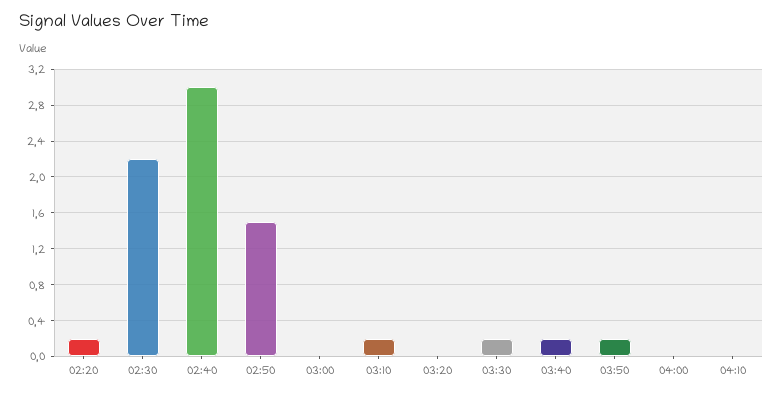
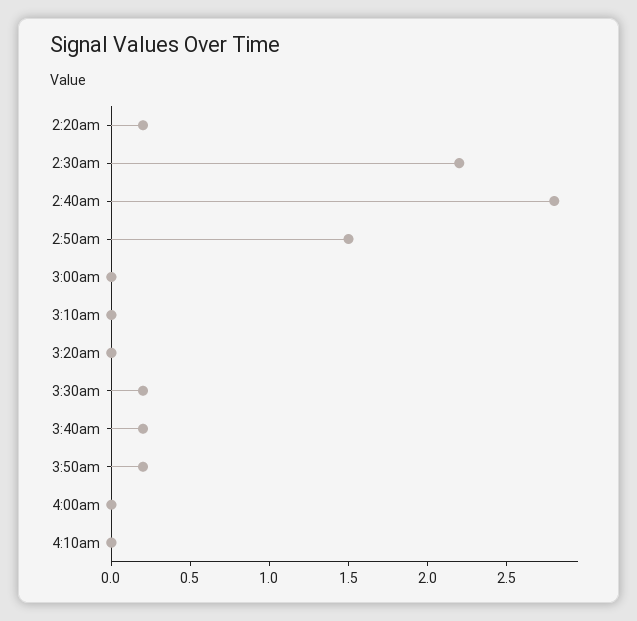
02:40: 3 -> 2.8
03:10: 0.2 -> 0

